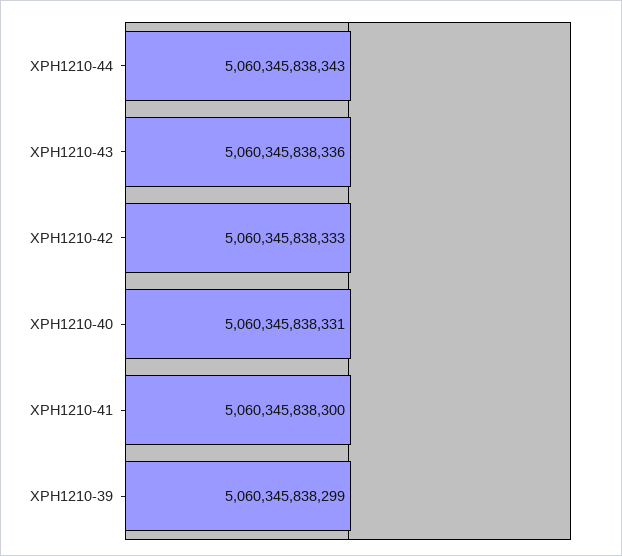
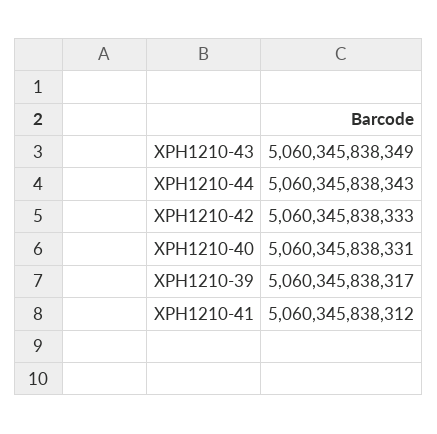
XPH1210-43: 5060345838336 -> 5060345838349
XPH1210-41: 5060345838300 -> 5060345838312
XPH1210-39: 5060345838299 -> 5060345838317

